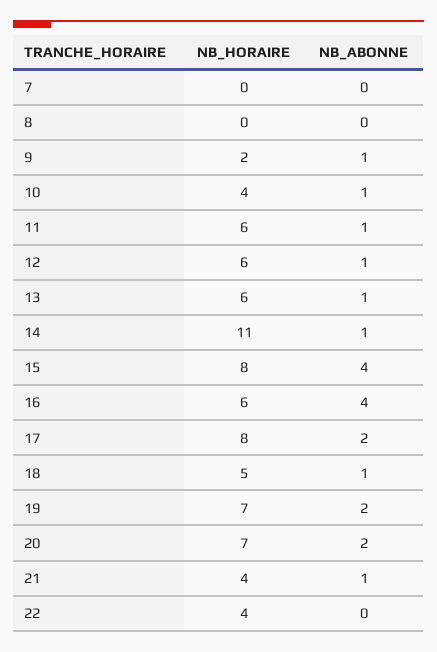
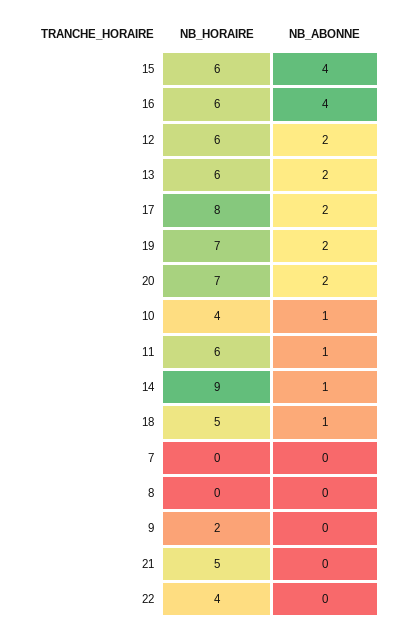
NB_ABONNE, 9: 1 -> 0
NB_ABONNE, 12: 1 -> 2
NB_ABONNE, 13: 1 -> 2
NB_HORAIRE, 14: 11 -> 9
NB_HORAIRE, 15: 8 -> 6
NB_HORAIRE, 21: 4 -> 5
NB_ABONNE, 21: 1 -> 0

